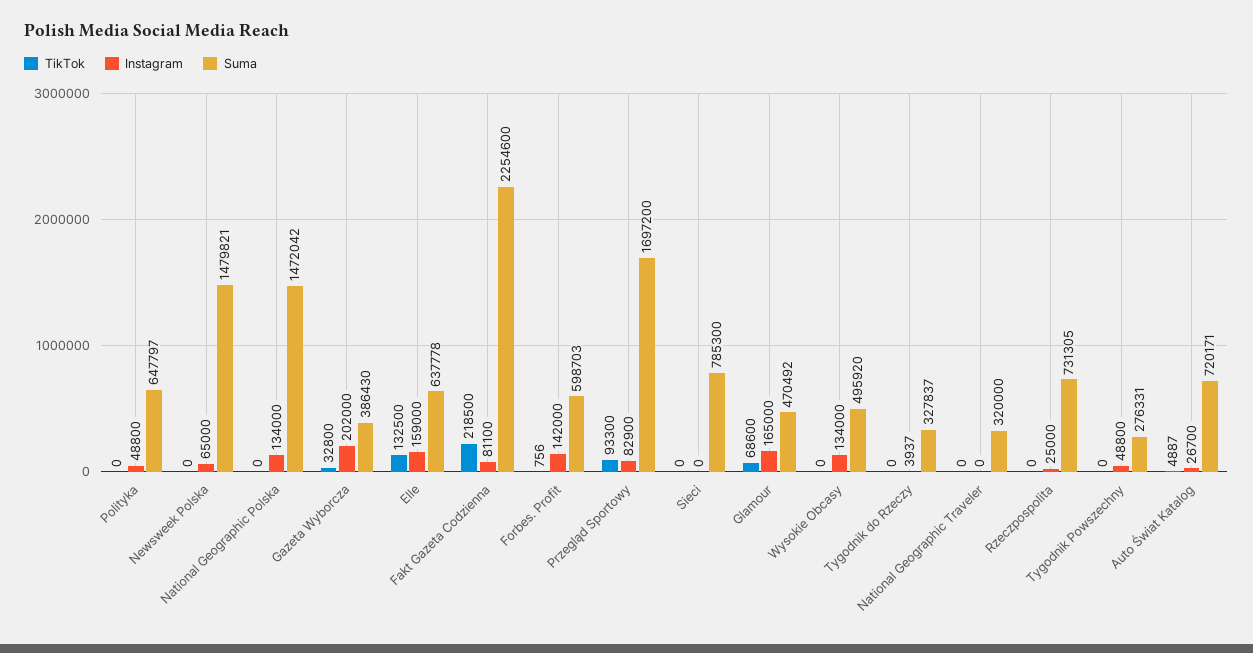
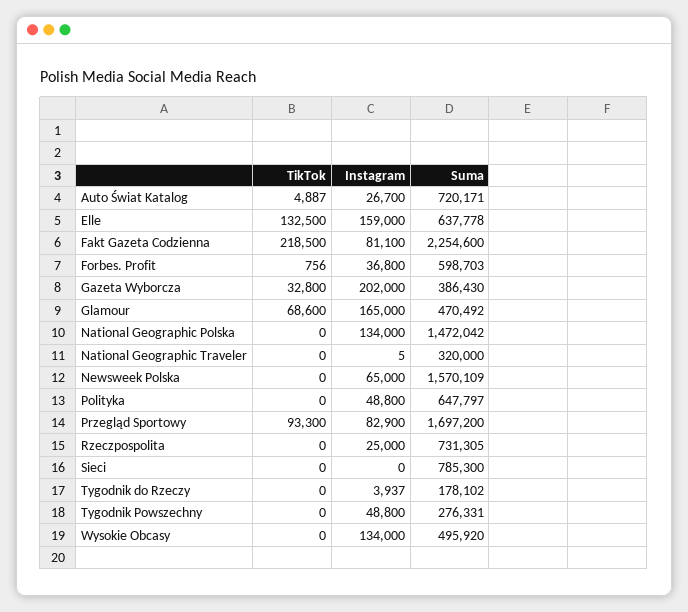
Suma, Newsweek Polska: 1479821 -> 1570109
Instagram, Forbes. Profit: 142000 -> 36800
Suma, Tygodnik do Rzeczy: 327837 -> 178102
Instagram, National Geographic Traveler: 0 -> 5

